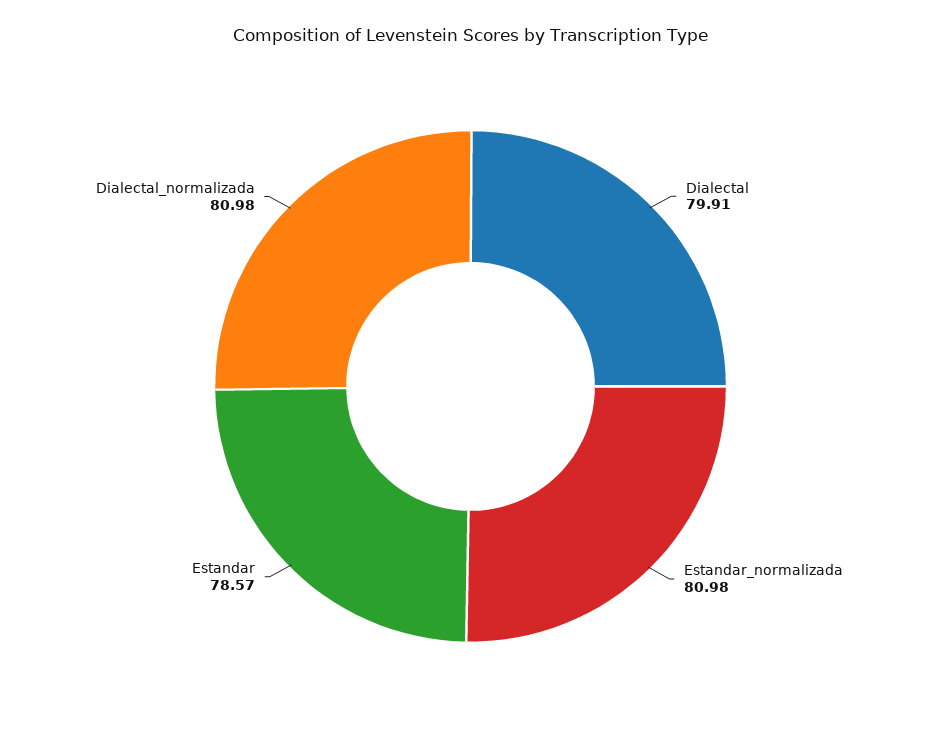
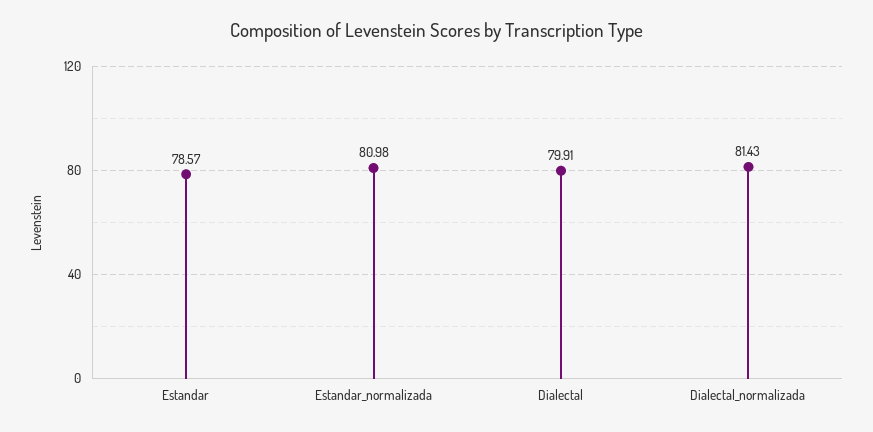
Dialectal_normalizada: 80.98 -> 81.43

